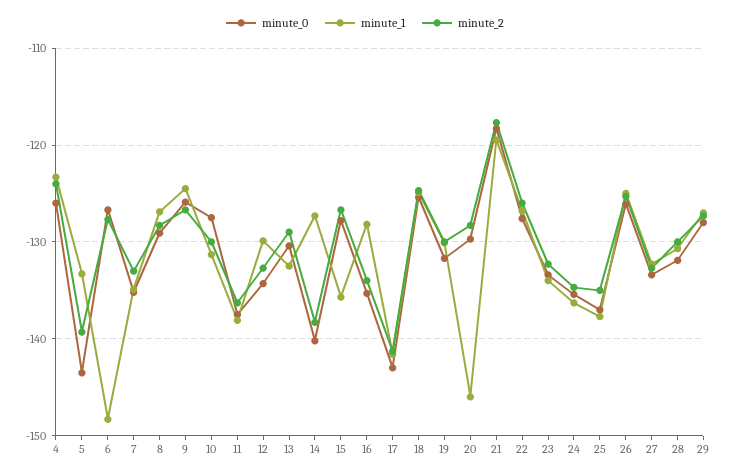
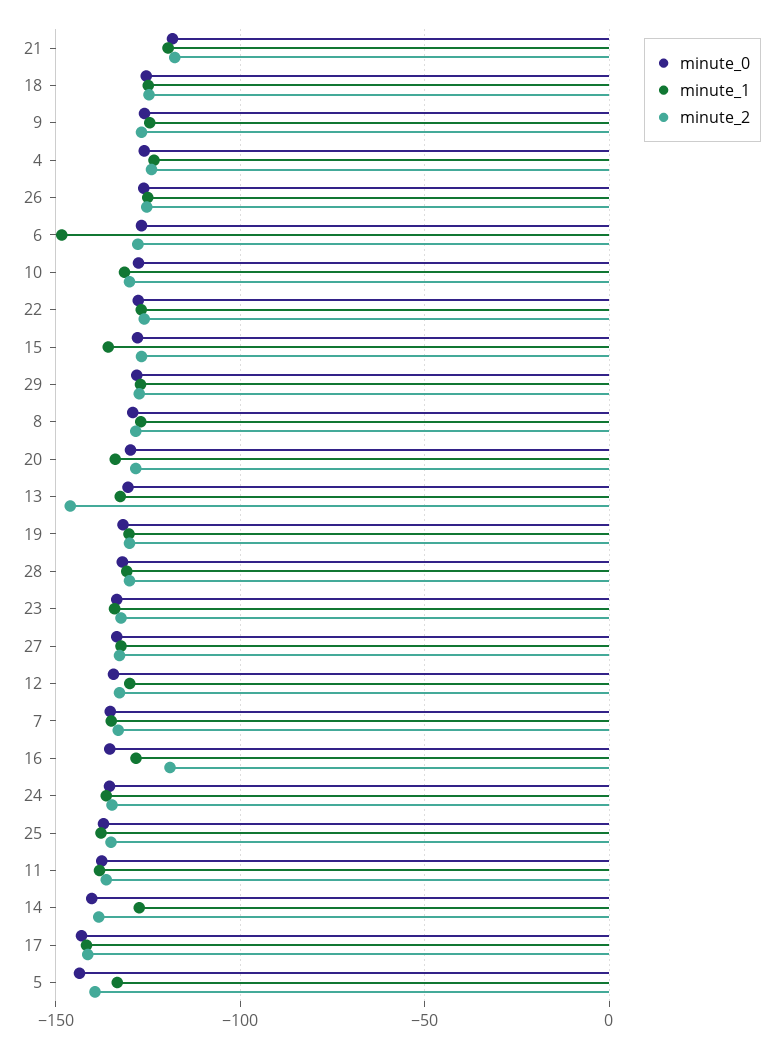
minute_2, 13: -129 -> -145
minute_2, 16: -134 -> -120
minute_1, 20: -146 -> -135

